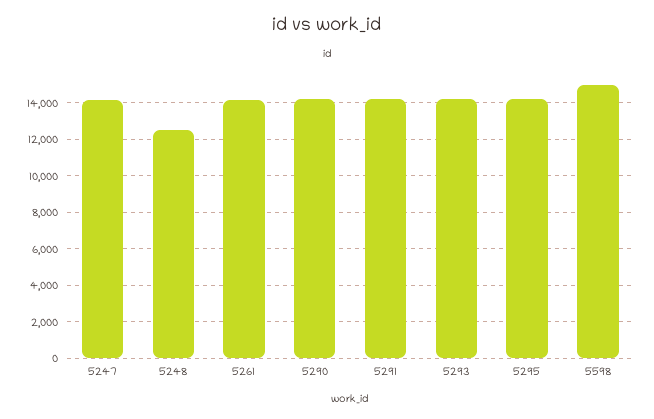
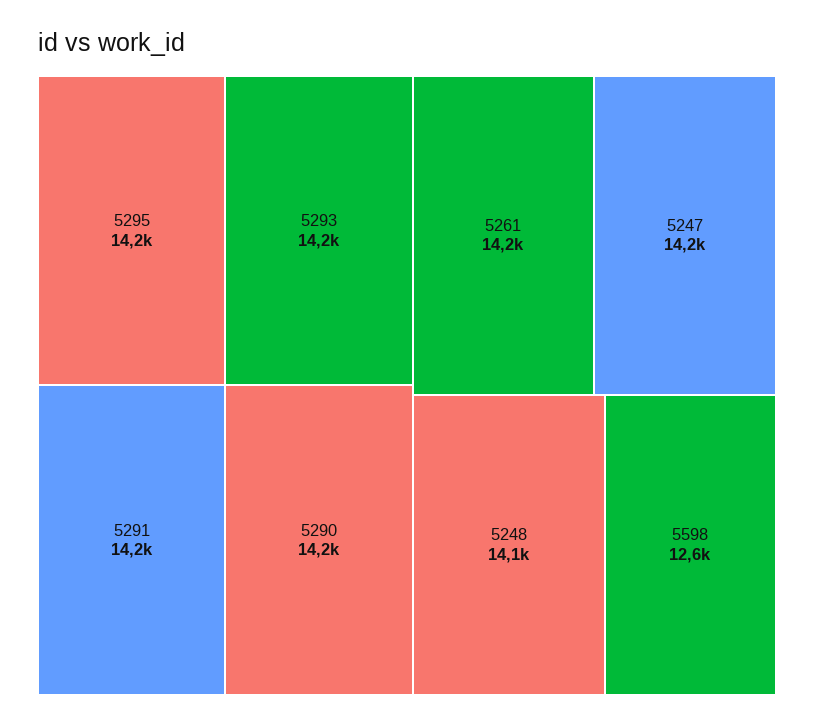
5248: 12500 -> 14100
5598: 15000 -> 12600

